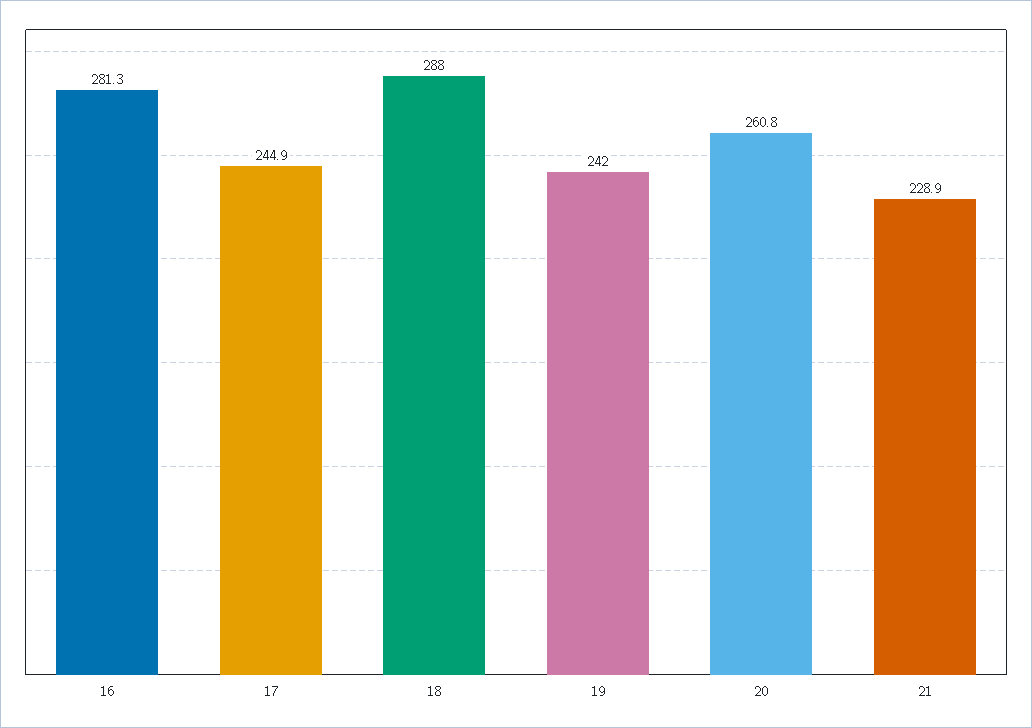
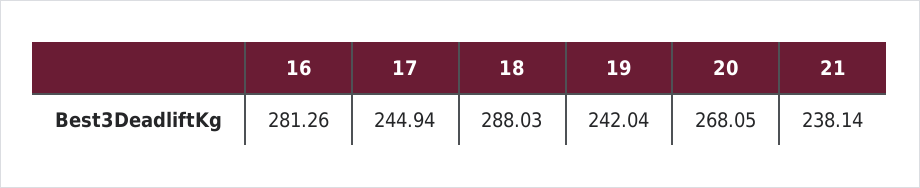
20: 260.8 -> 268.05
21: 228.9 -> 238.14

